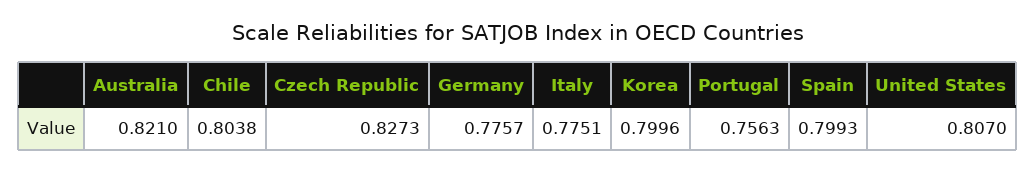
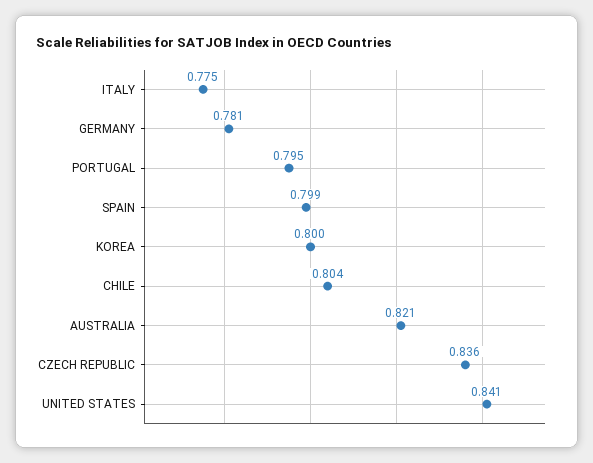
Czech Republic: 0.8273 -> 0.836
Germany: 0.7757 -> 0.781
Portugal: 0.7563 -> 0.795
United States: 0.807 -> 0.841

